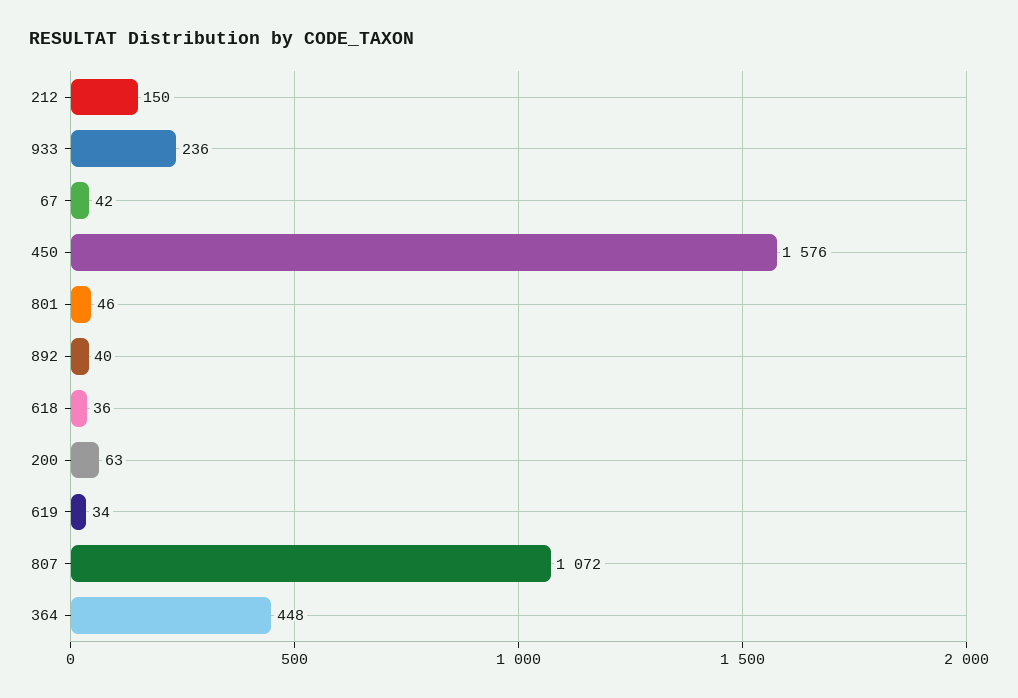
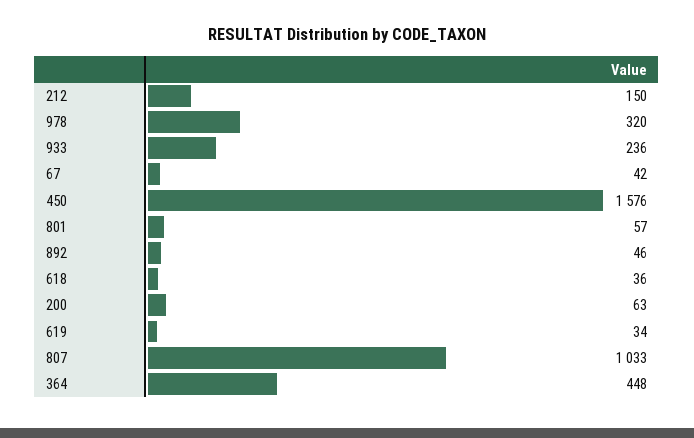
801: 46 -> 57
892: 40 -> 46
807: 1072 -> 1033
978: none -> 320

